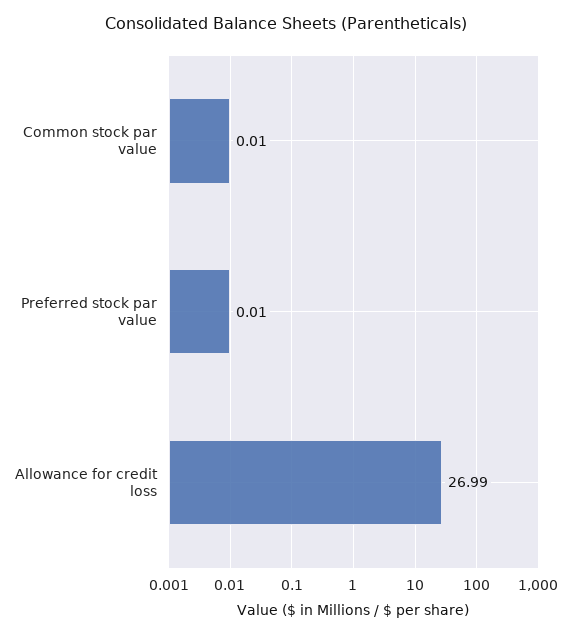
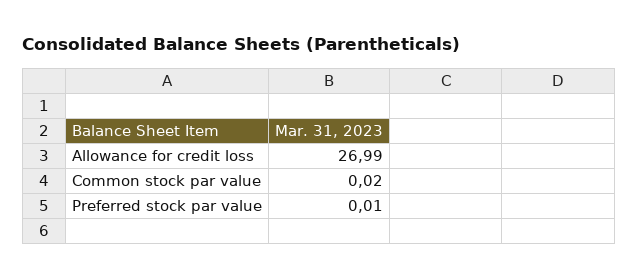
Common stock par value: 0.01 -> 0.02

